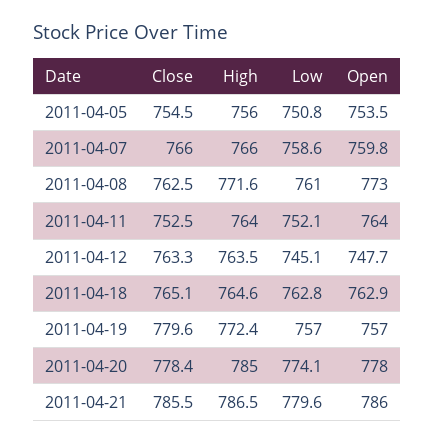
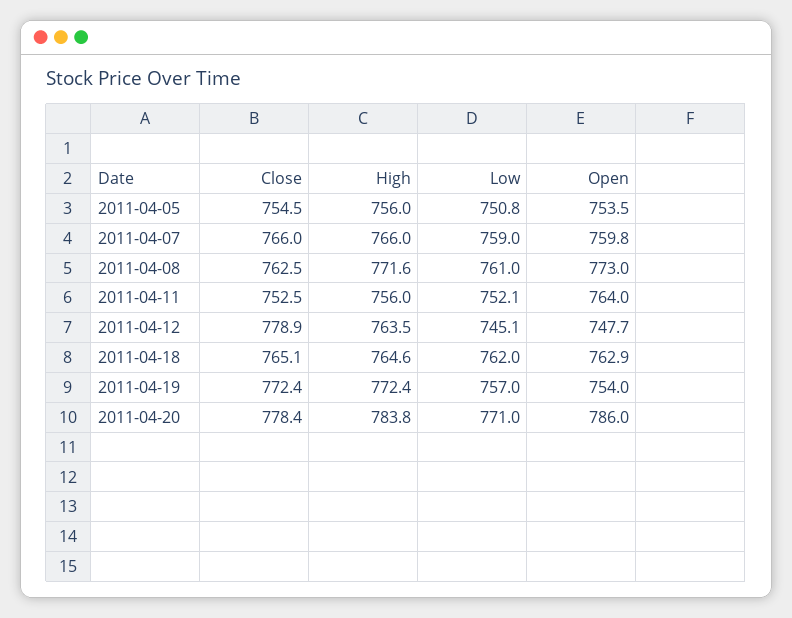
Low, 2011-04-07: 758.6 -> 759
High, 2011-04-11: 764 -> 756
Close, 2011-04-12: 763.3 -> 778.9
Low, 2011-04-18: 762.8 -> 762
Close, 2011-04-19: 779.6 -> 772.4
Open, 2011-04-19: 757 -> 754
High, 2011-04-20: 785 -> 783.8
Low, 2011-04-20: 774.1 -> 771
Open, 2011-04-20: 778 -> 786
Close, 2011-04-21: 785.5 -> none
High, 2011-04-21: 786.5 -> none
Low, 2011-04-21: 779.6 -> none
Open, 2011-04-21: 786 -> none

